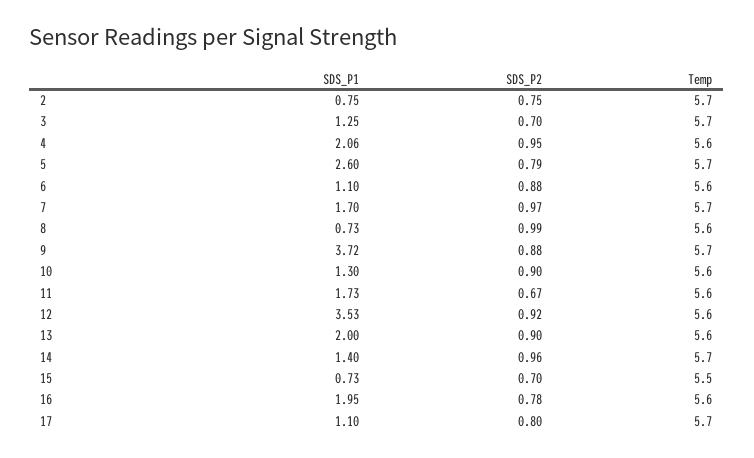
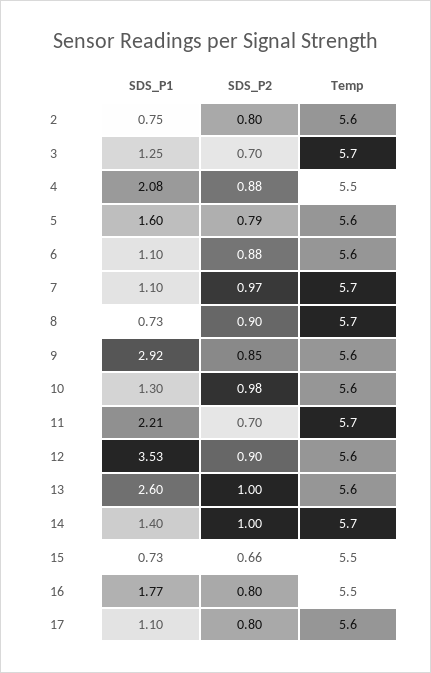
SDS_P2, 2: 0.75 -> 0.8
Temp, 2: 5.7 -> 5.6
SDS_P1, 4: 2.06 -> 2.08
SDS_P2, 4: 0.95 -> 0.88
Temp, 4: 5.6 -> 5.5
SDS_P1, 5: 2.6 -> 1.6
Temp, 5: 5.7 -> 5.6
SDS_P1, 7: 1.7 -> 1.1
SDS_P2, 8: 0.99 -> 0.9
Temp, 8: 5.6 -> 5.7
SDS_P1, 9: 3.72 -> 2.92
SDS_P2, 9: 0.88 -> 0.85
Temp, 9: 5.7 -> 5.6
SDS_P2, 10: 0.9 -> 0.98
SDS_P1, 11: 1.73 -> 2.21
SDS_P2, 11: 0.67 -> 0.7
Temp, 11: 5.6 -> 5.7
SDS_P2, 12: 0.92 -> 0.9
SDS_P1, 13: 2 -> 2.6
SDS_P2, 13: 0.9 -> 1
SDS_P2, 14: 0.96 -> 1
SDS_P2, 15: 0.7 -> 0.66
SDS_P1, 16: 1.95 -> 1.77
SDS_P2, 16: 0.78 -> 0.8
Temp, 16: 5.6 -> 5.5
Temp, 17: 5.7 -> 5.6

